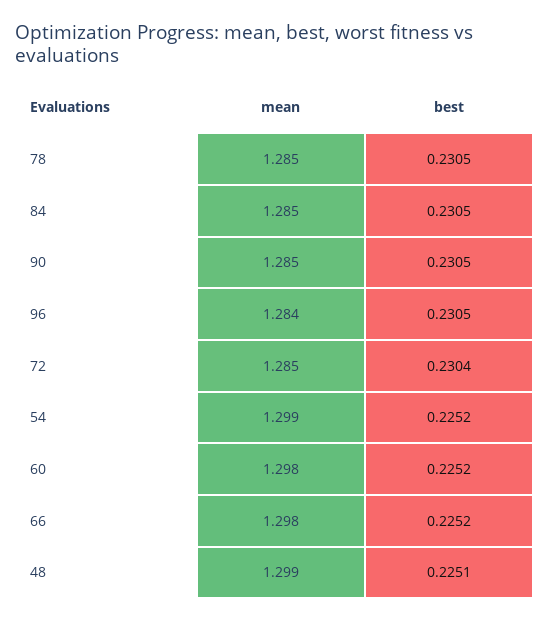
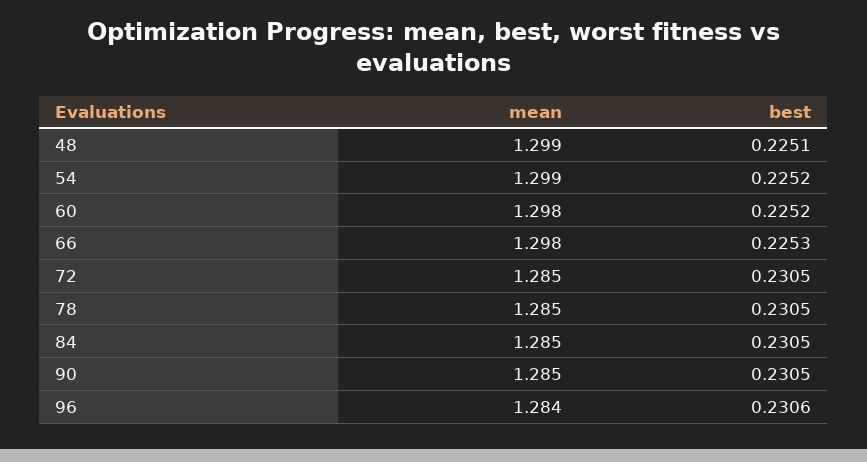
best, 96: 0.2305 -> 0.2306
best, 72: 0.2304 -> 0.2305
best, 66: 0.2252 -> 0.2253

